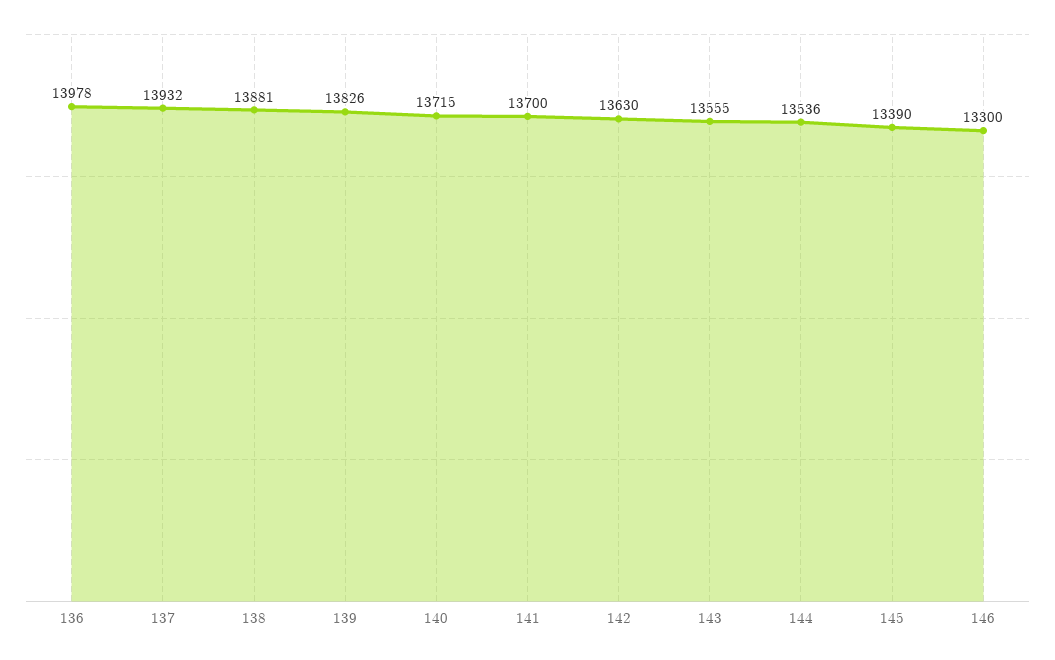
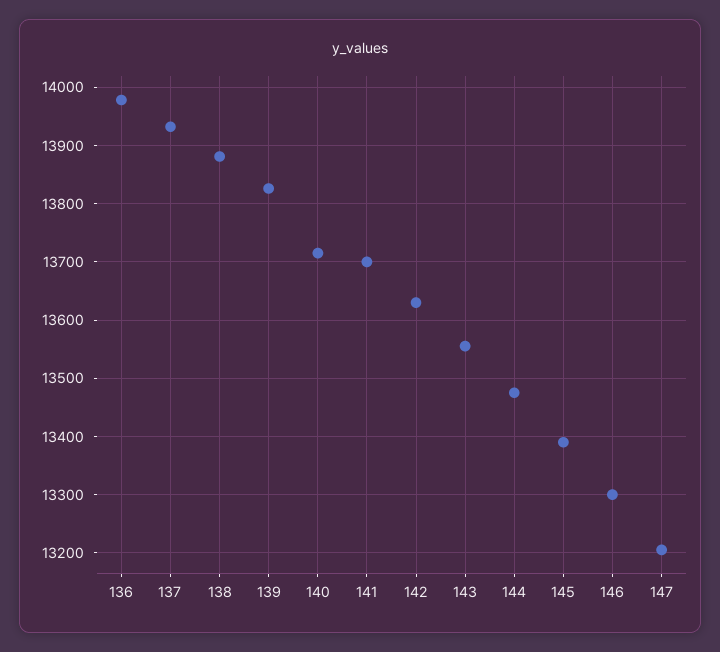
144: 13536 -> 13480
147: none -> 13200

